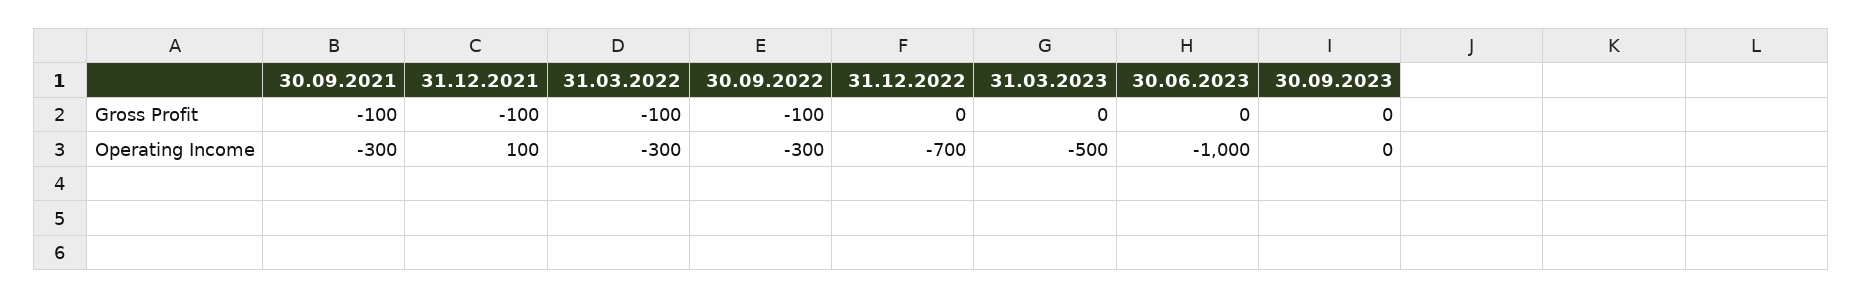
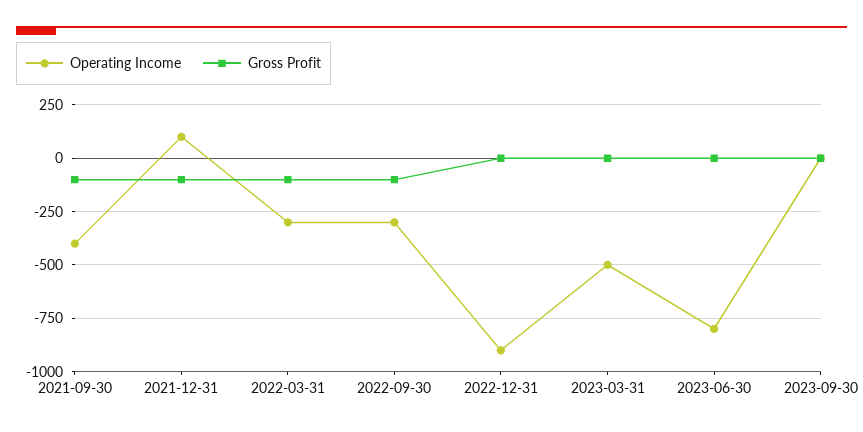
Operating Income, 30.09.2021: -300 -> -400
Operating Income, 31.12.2022: -700 -> -900
Operating Income, 30.06.2023: -1000 -> -800

